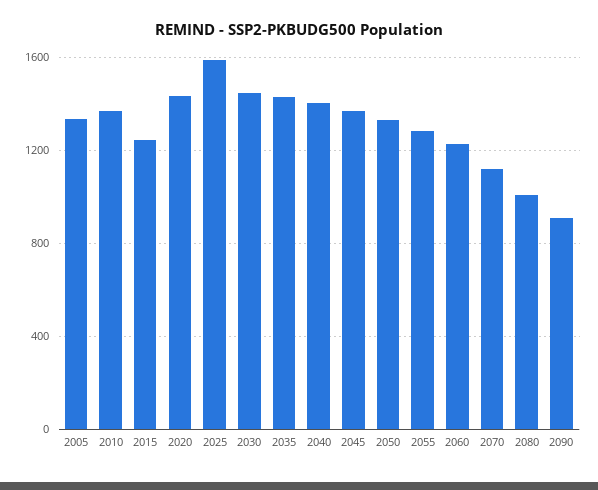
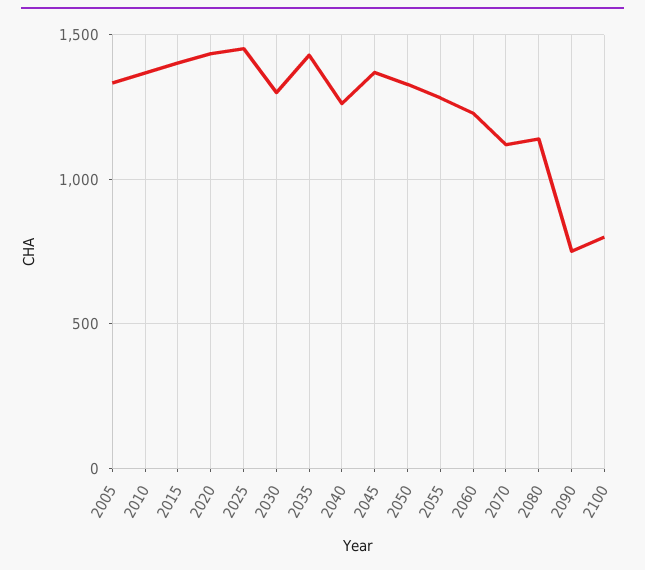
2015: 1250 -> 1400
2025: 1600 -> 1450
2030: 1450 -> 1300
2040: 1400 -> 1250
2080: 1000 -> 1150
2090: 900 -> 750
2100: none -> 800

